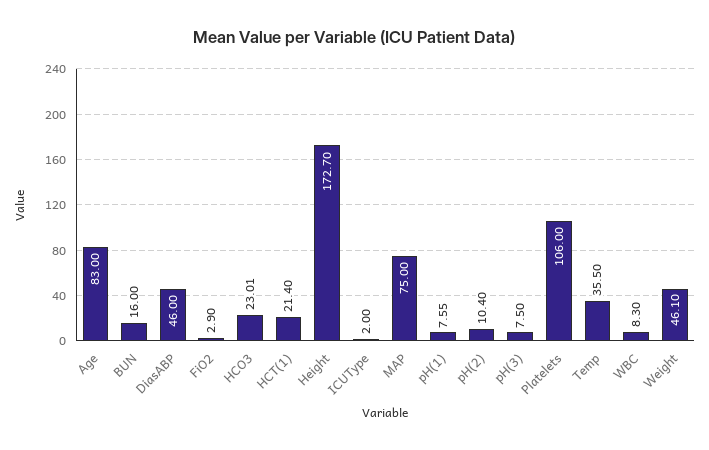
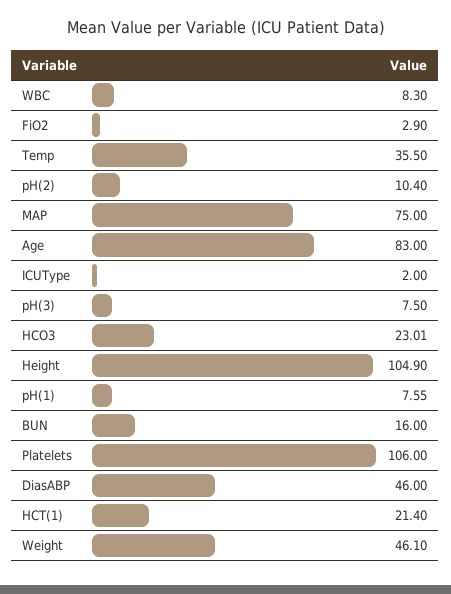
Height: 172.7 -> 104.9

